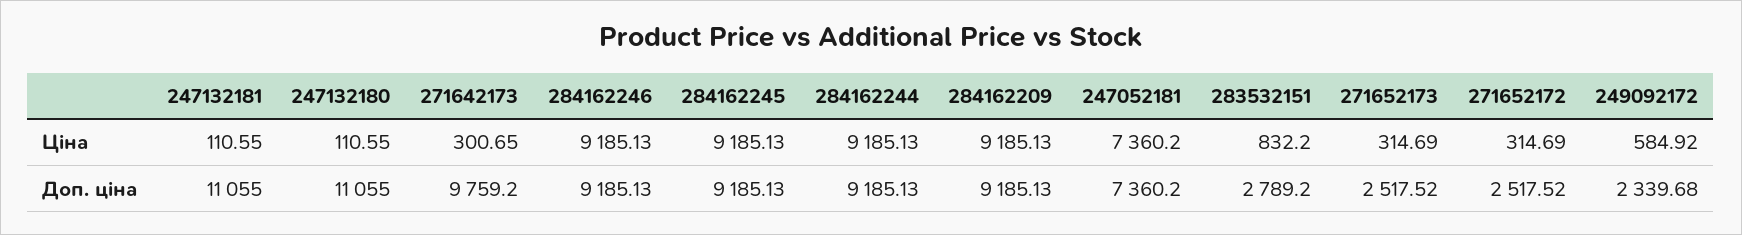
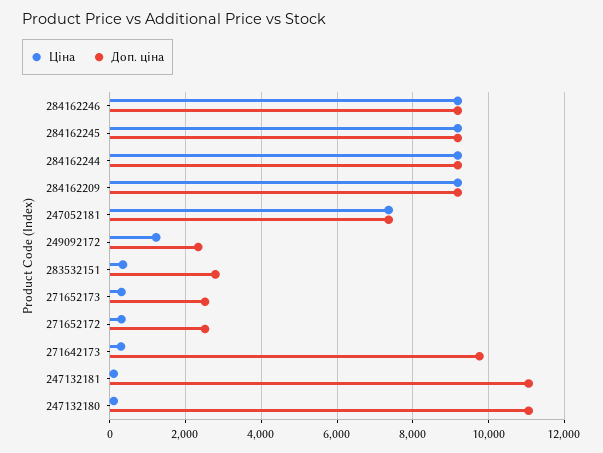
Ціна, 283532151: 832.2 -> 400
Ціна, 249092172: 584.92 -> 1200

